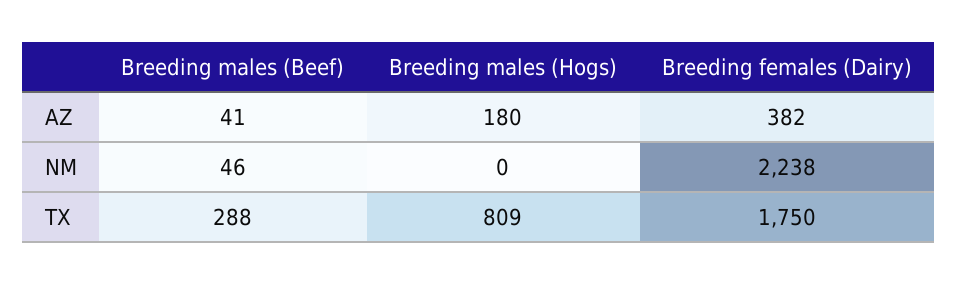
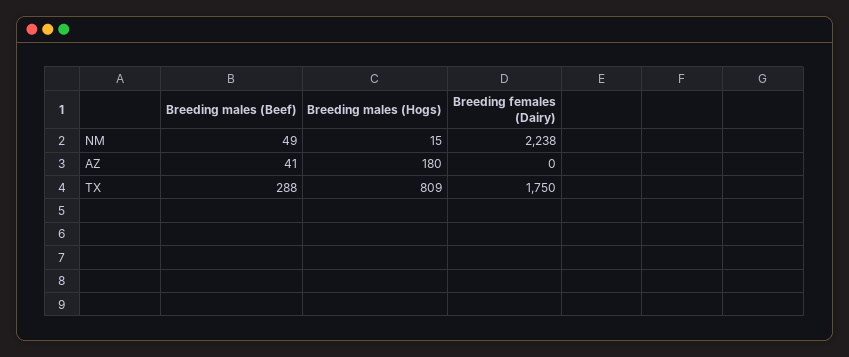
Breeding females (Dairy), AZ: 382 -> 0
Breeding males (Beef), NM: 46 -> 49
Breeding males (Hogs), NM: 0 -> 15

